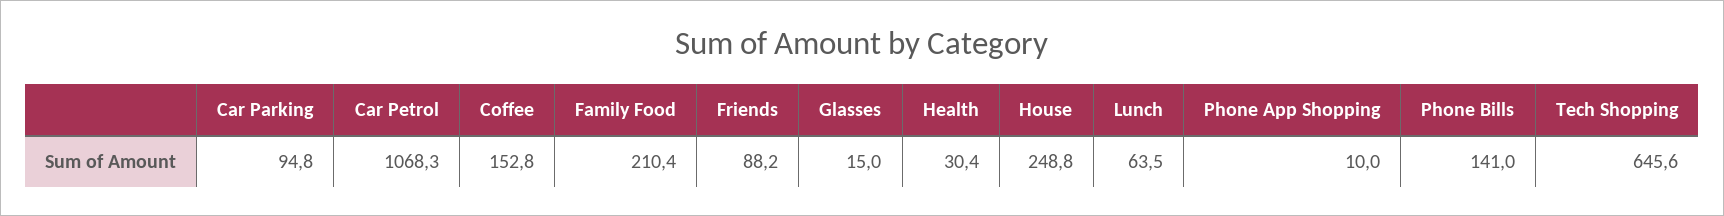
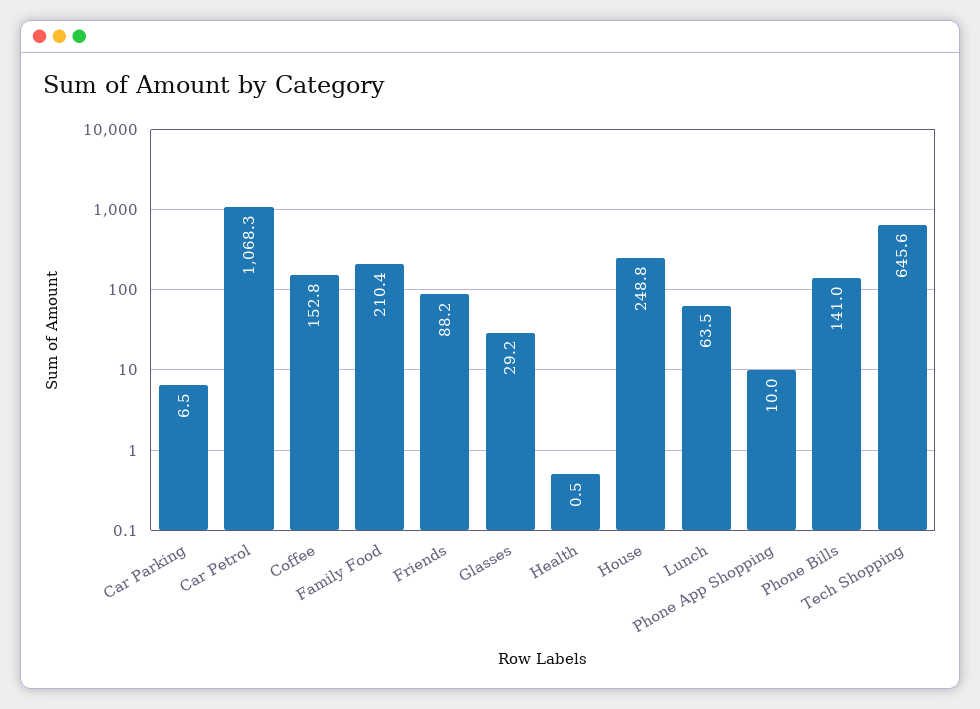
Car Parking: 94.8 -> 6.5
Glasses: 15 -> 29.2
Health: 30.4 -> 0.5

